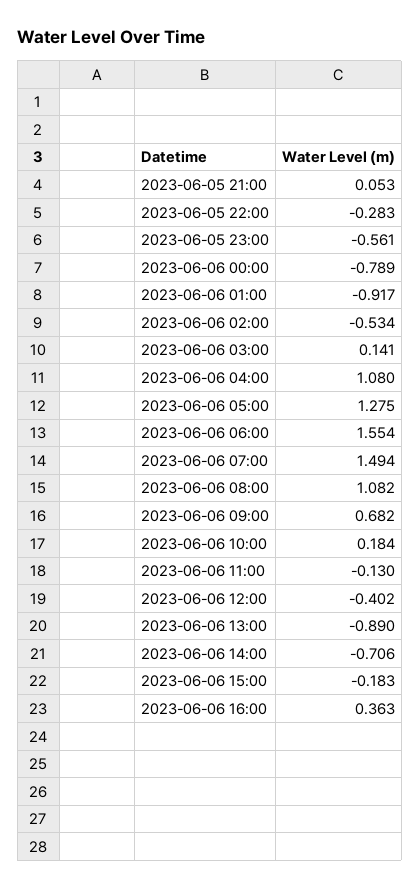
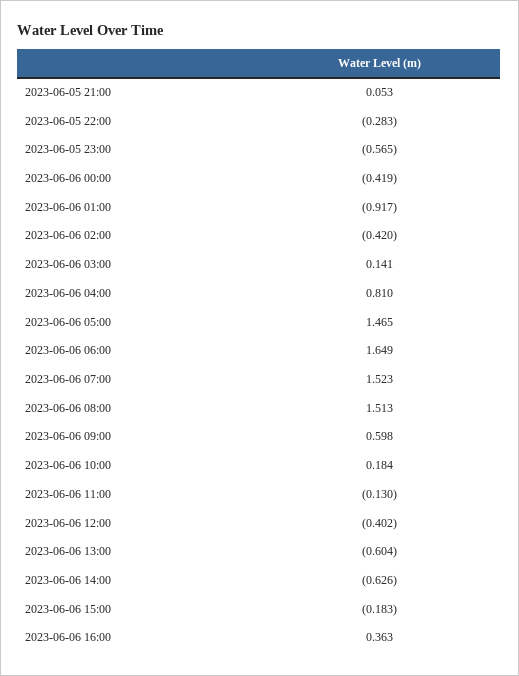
2023-06-05 23:00: -0.561 -> -0.565
2023-06-06 00:00: -0.789 -> -0.419
2023-06-06 02:00: -0.534 -> -0.42
2023-06-06 04:00: 1.08 -> 0.81
2023-06-06 05:00: 1.275 -> 1.465
2023-06-06 06:00: 1.554 -> 1.649
2023-06-06 07:00: 1.494 -> 1.523
2023-06-06 08:00: 1.082 -> 1.513
2023-06-06 09:00: 0.682 -> 0.598
2023-06-06 13:00: -0.89 -> -0.604
2023-06-06 14:00: -0.706 -> -0.626

